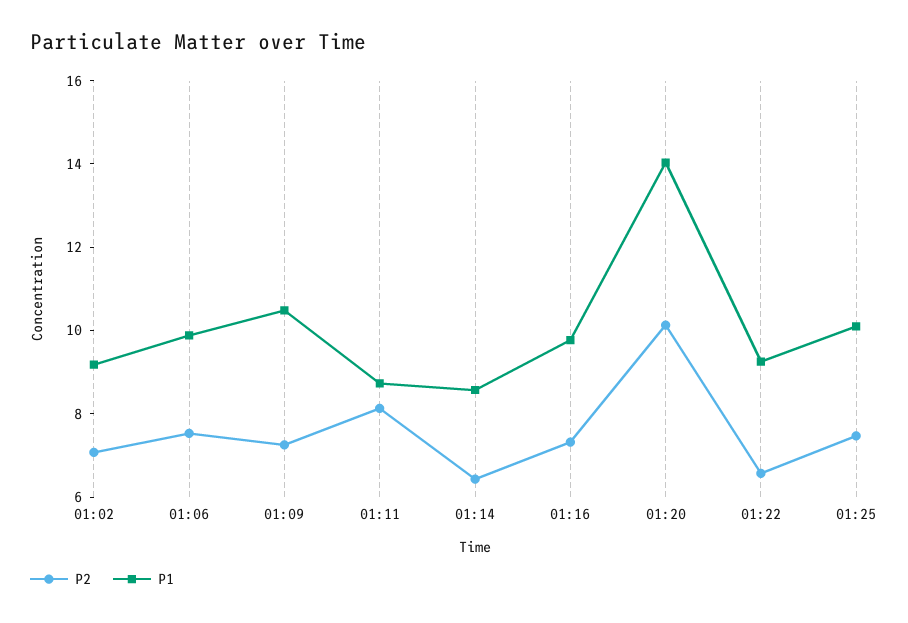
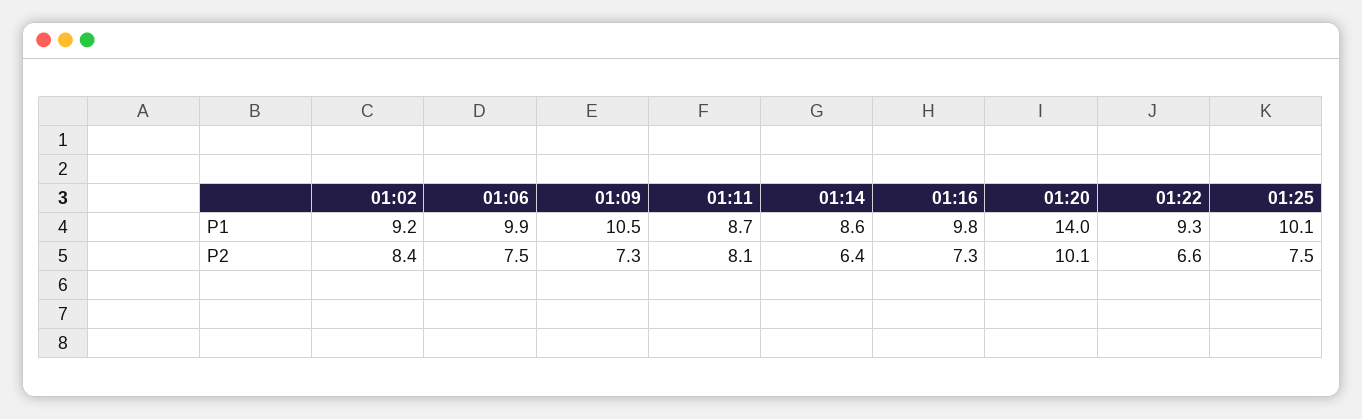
P2, 01:02: 7 -> 8.4

